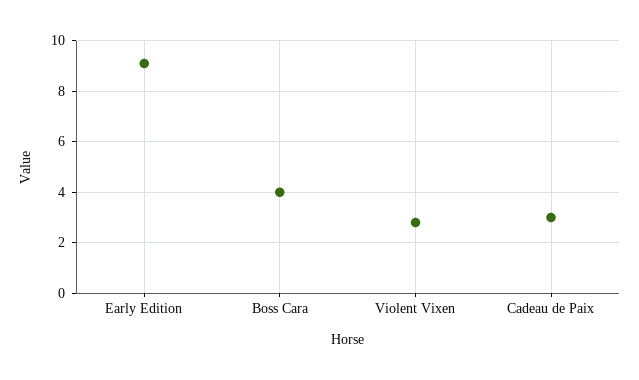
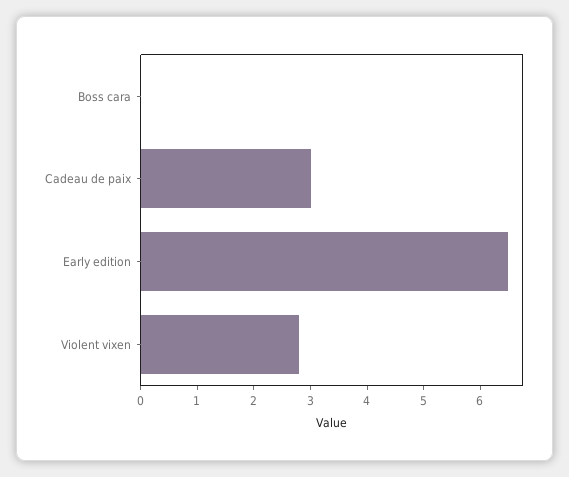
Early Edition: 9 -> 6.5
Boss Cara: 4 -> 0

